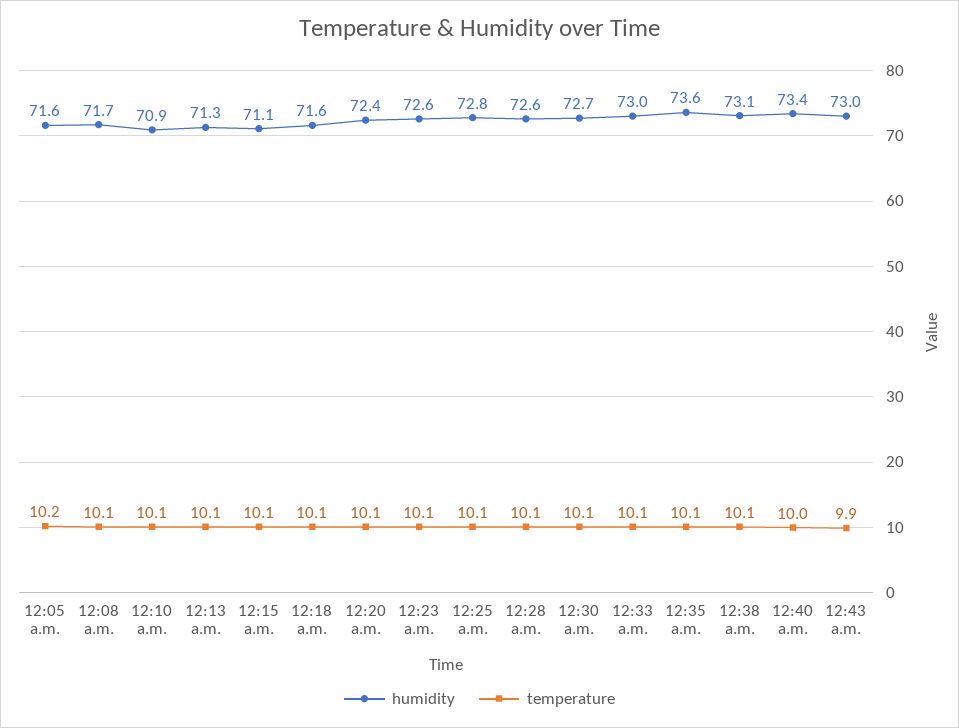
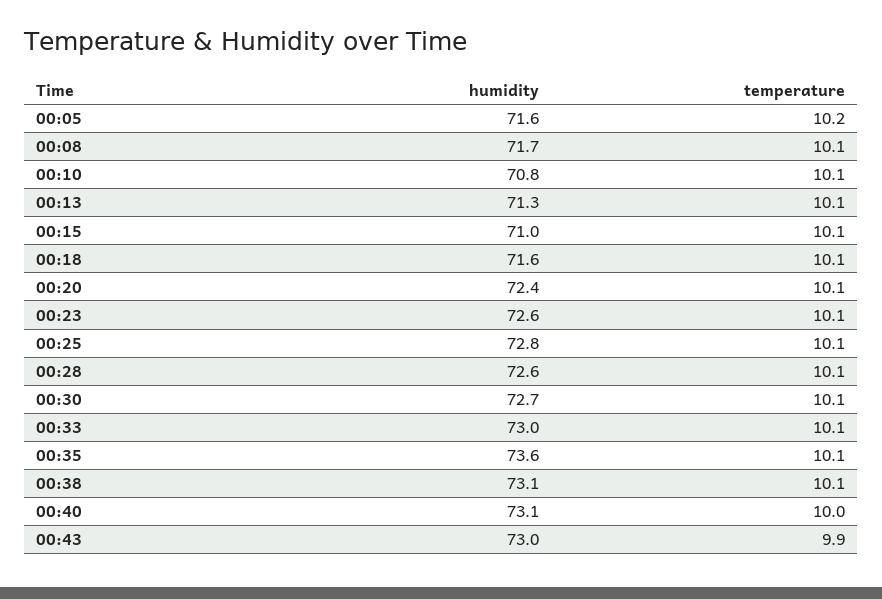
humidity, 12:10 a.m.: 70.9 -> 70.8
humidity, 12:15 a.m.: 71.1 -> 71
humidity, 12:40 a.m.: 73.4 -> 73.1

